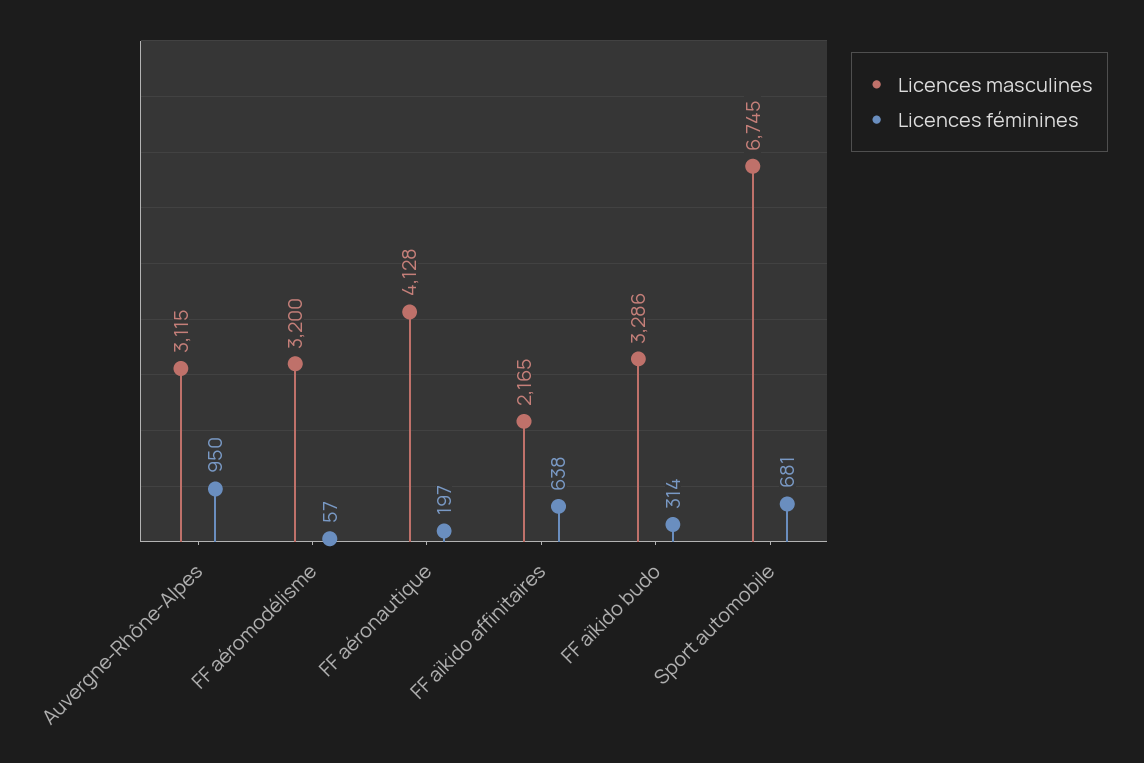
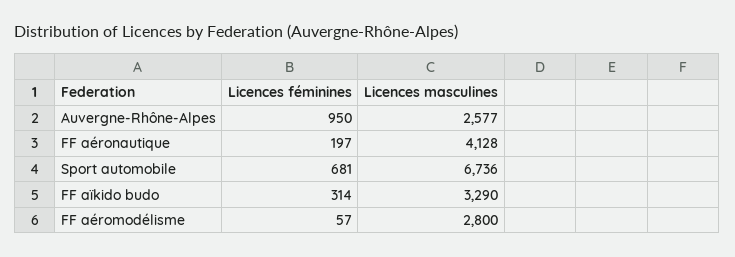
Licences masculines, Auvergne-Rhône-Alpes: 3115 -> 2577
Licences masculines, FF aéromodélisme: 3200 -> 2800
Licences masculines, FF aïkido affinitaires: 2165 -> none
Licences féminines, FF aïkido affinitaires: 638 -> none
Licences masculines, FF aïkido budo: 3286 -> 3290
Licences masculines, Sport automobile: 6745 -> 6736

